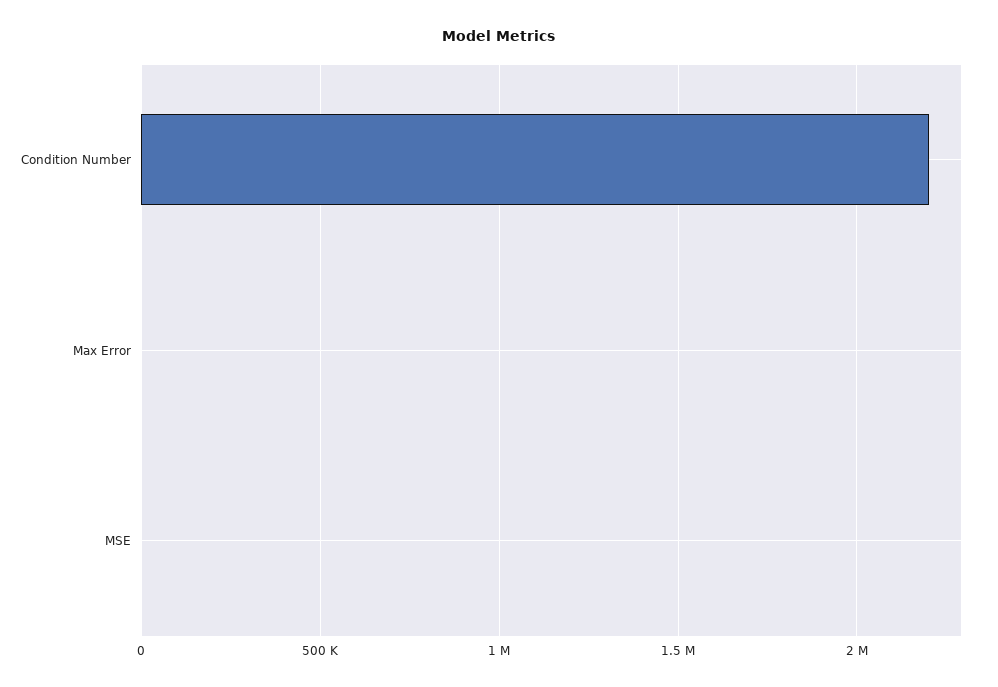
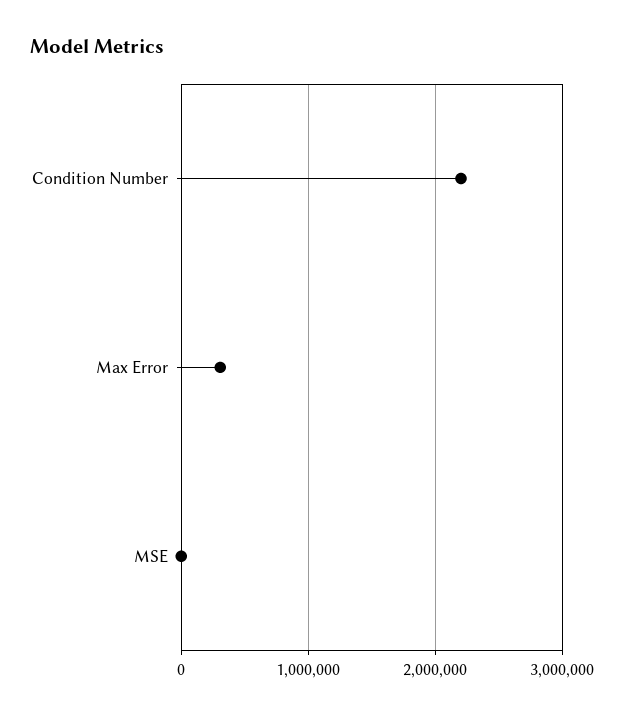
Max Error: 0 -> 300000

